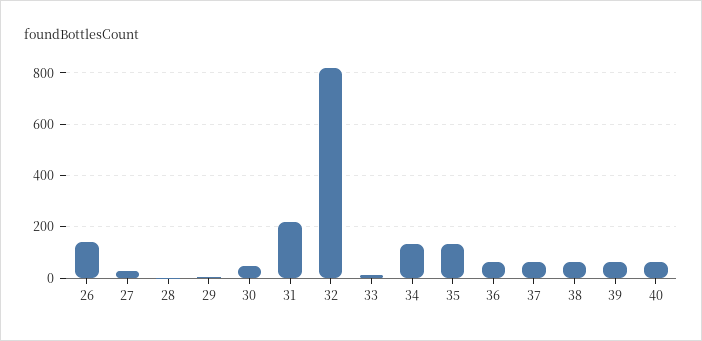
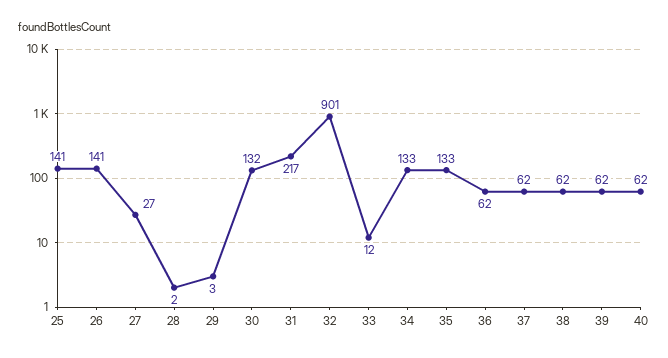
30: 50 -> 132
32: 825 -> 901
25: none -> 141

